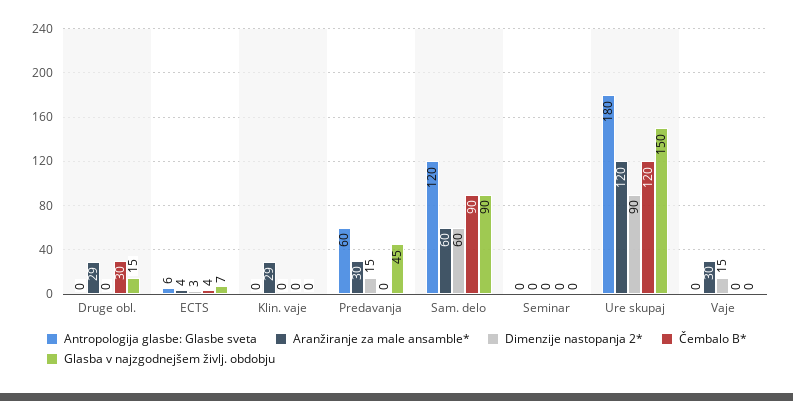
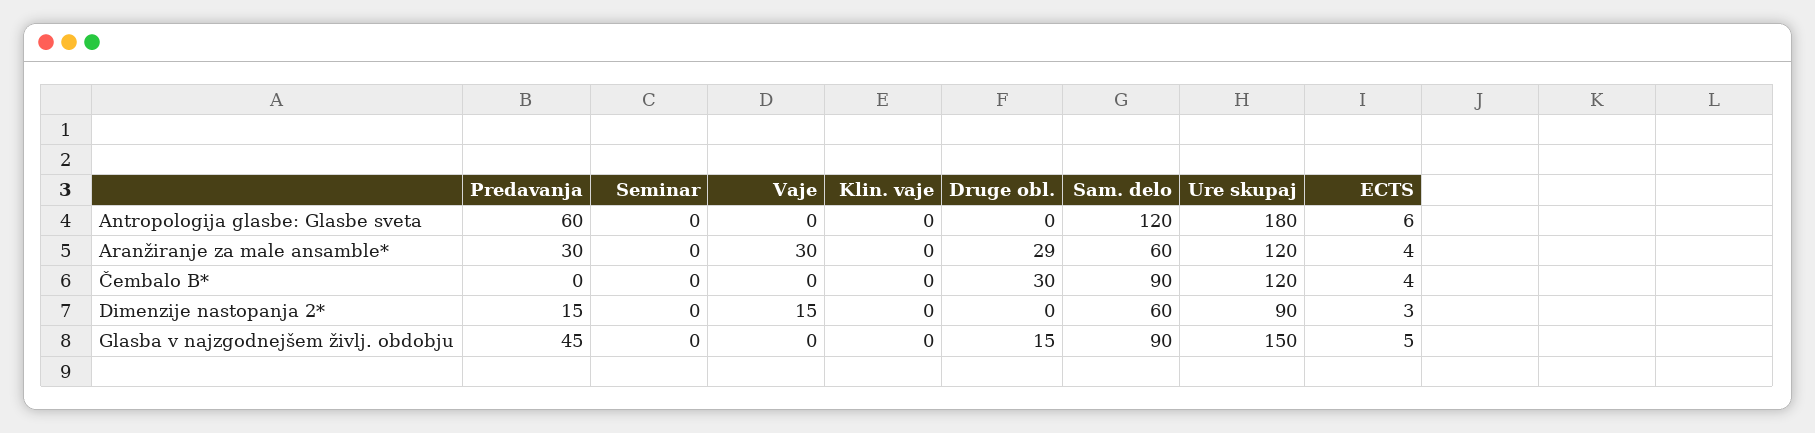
Glasba v najzgodnejšem življ. obdobju, ECTS: 7 -> 5
Aranžiranje za male ansamble*, Klin. vaje: 29 -> 0

